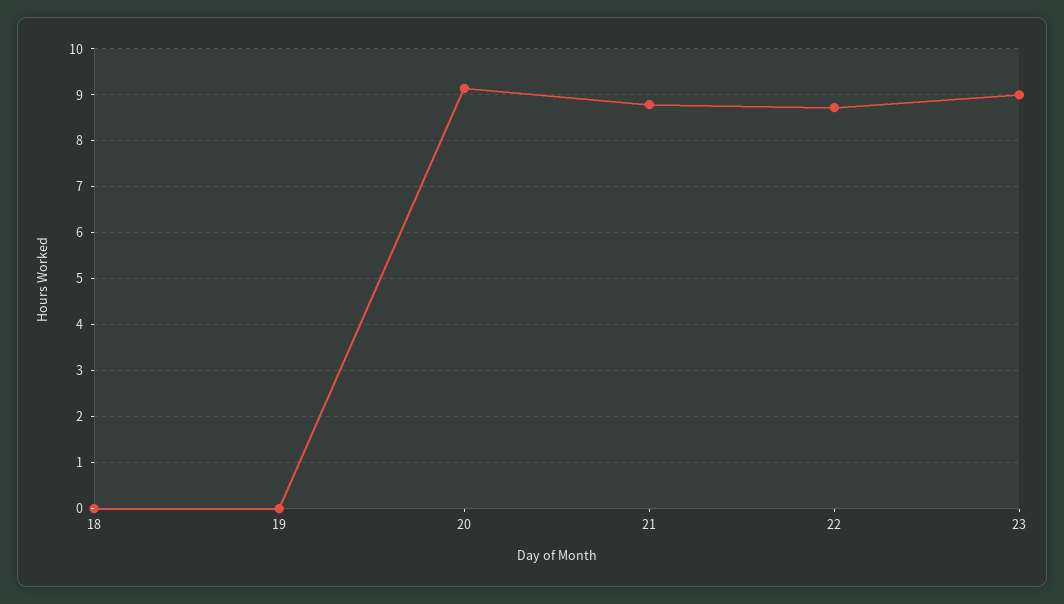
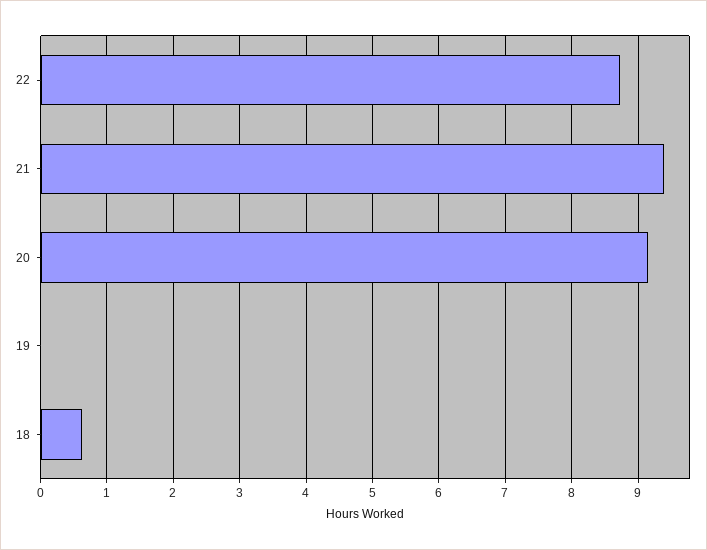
18: 0 -> 0.6
21: 8.8 -> 9.4
23: 9 -> none

